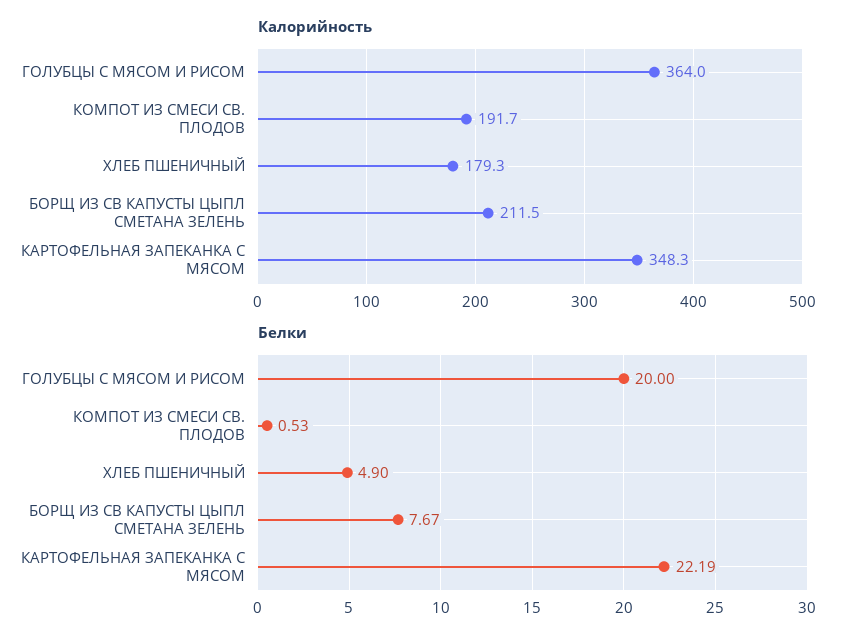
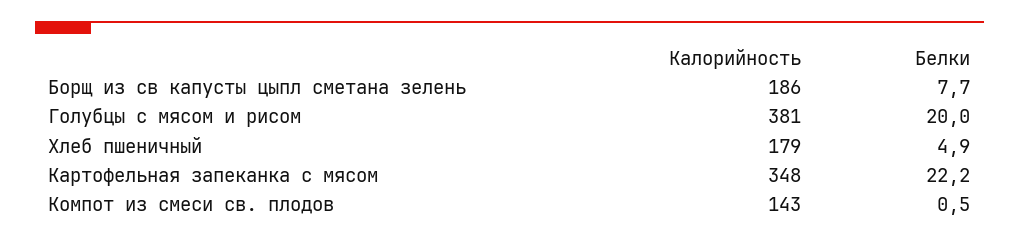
Калорийность, ГОЛУБЦЫ С МЯСОМ И РИСОМ: 364 -> 381
Калорийность, КОМПОТ ИЗ СМЕСИ СВ. ПЛОДОВ: 191.7 -> 143
Калорийность, БОРЩ ИЗ СВ КАПУСТЫ ЦЫПЛ СМЕТАНА ЗЕЛЕНЬ: 211.5 -> 186

